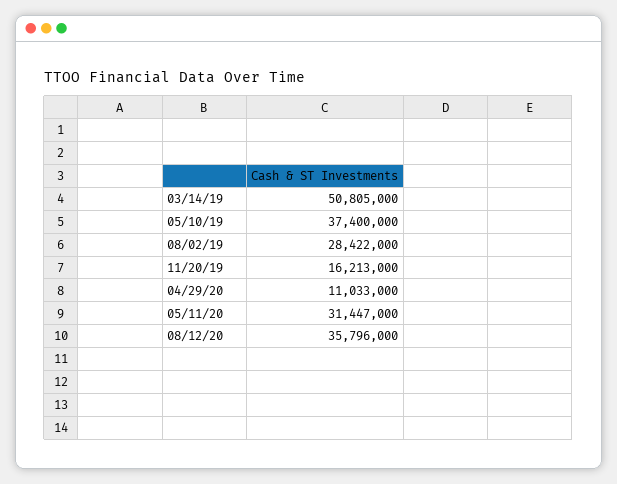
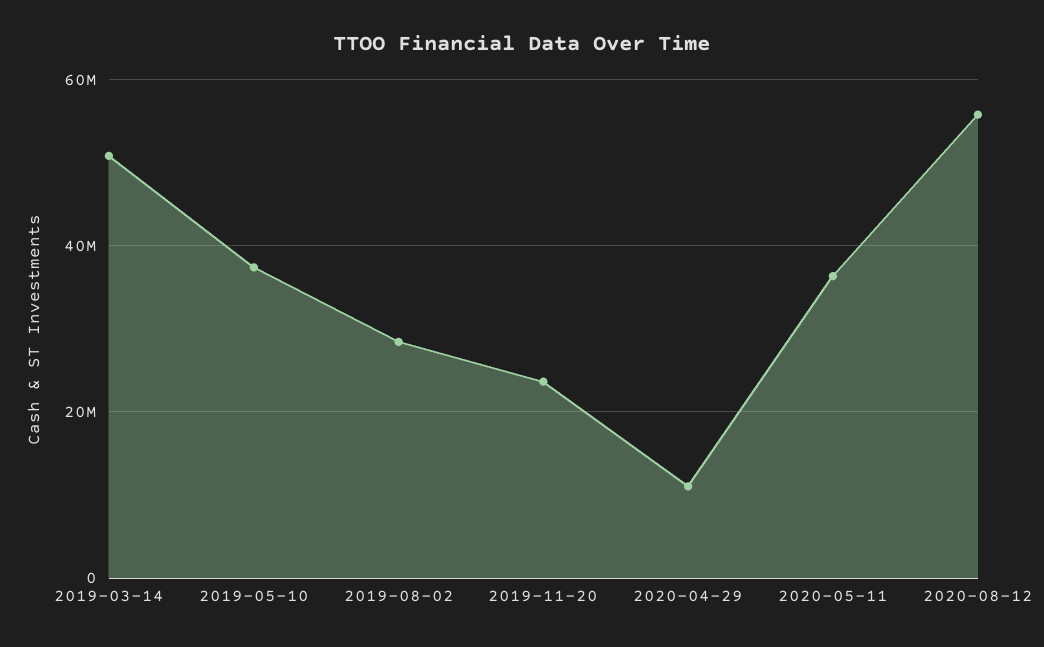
11/20/19: 16213000 -> 24000000
05/11/20: 31447000 -> 36000000
08/12/20: 35796000 -> 56000000

